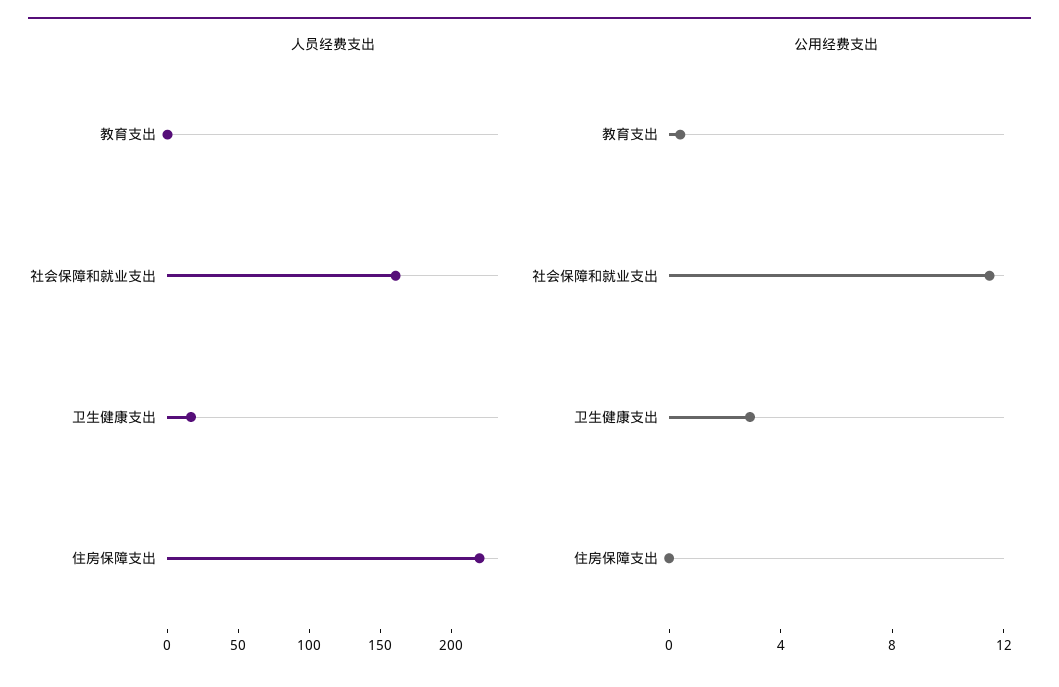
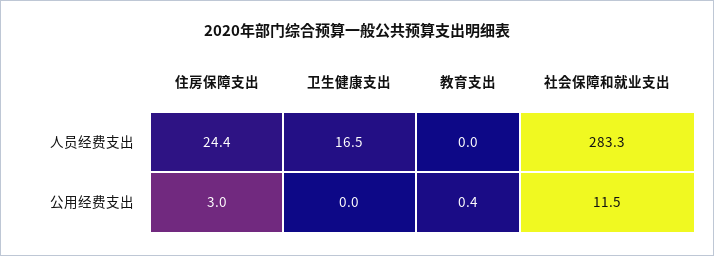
人员经费支出, 社会保障和就业支出: 160 -> 283.3
人员经费支出, 住房保障支出: 220 -> 24.4
公用经费支出, 卫生健康支出: 3 -> 0
公用经费支出, 住房保障支出: 0 -> 3

